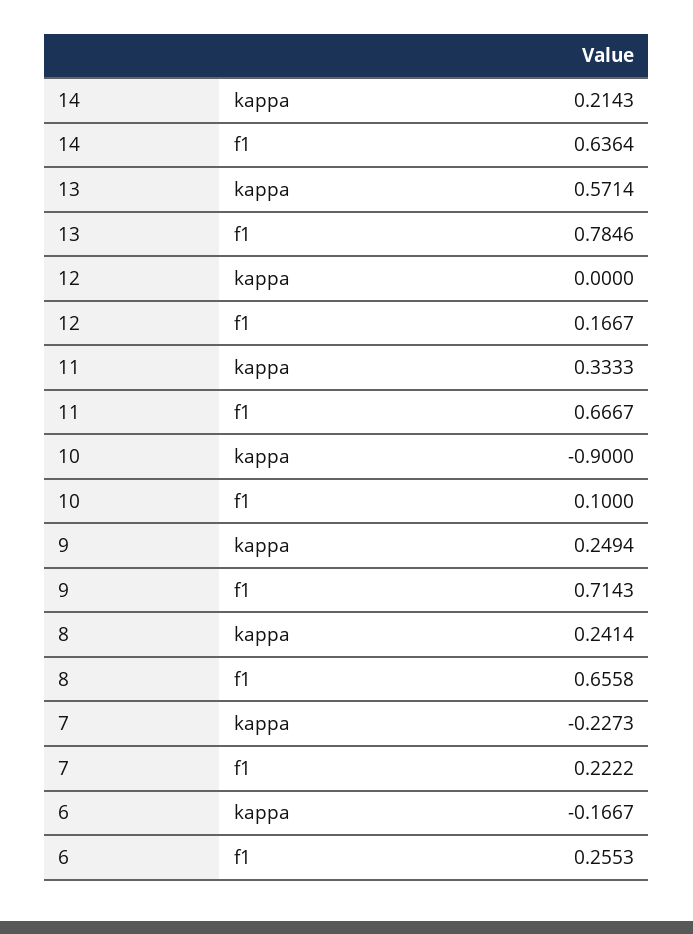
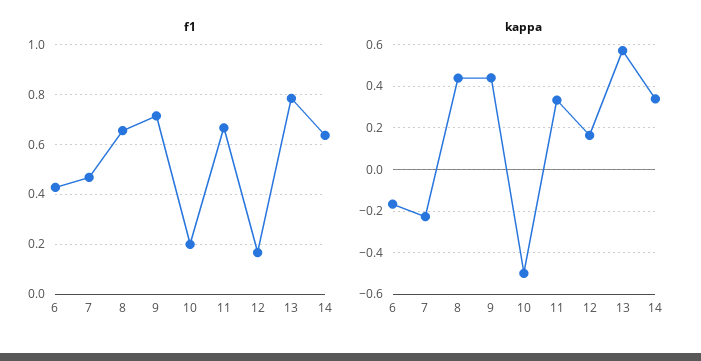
kappa, 14: 0.2143 -> 0.35
kappa, 12: 0 -> 0.15
kappa, 10: -0.9 -> -0.5
f1, 10: 0.1 -> 0.2
kappa, 9: 0.2494 -> 0.45
kappa, 8: 0.2414 -> 0.45
f1, 7: 0.2222 -> 0.475
f1, 6: 0.2553 -> 0.425

